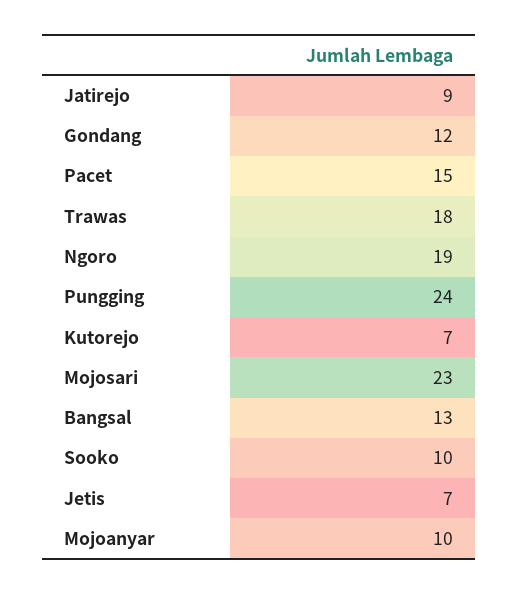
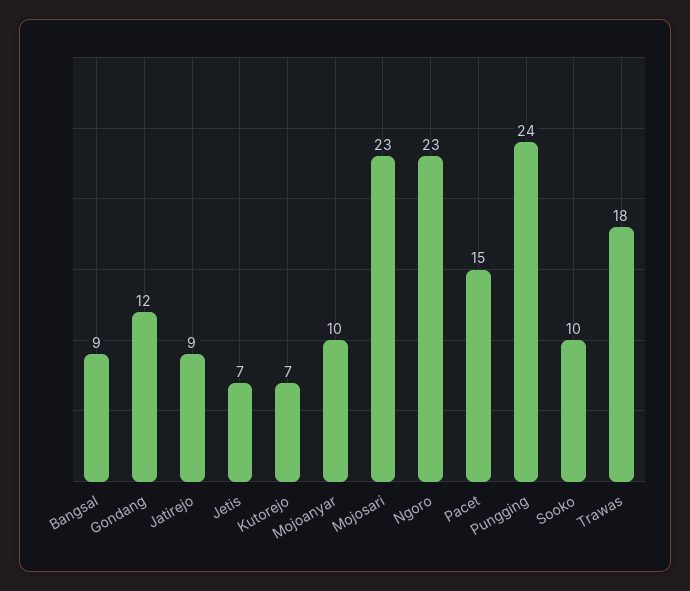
Ngoro: 19 -> 23
Bangsal: 13 -> 9

